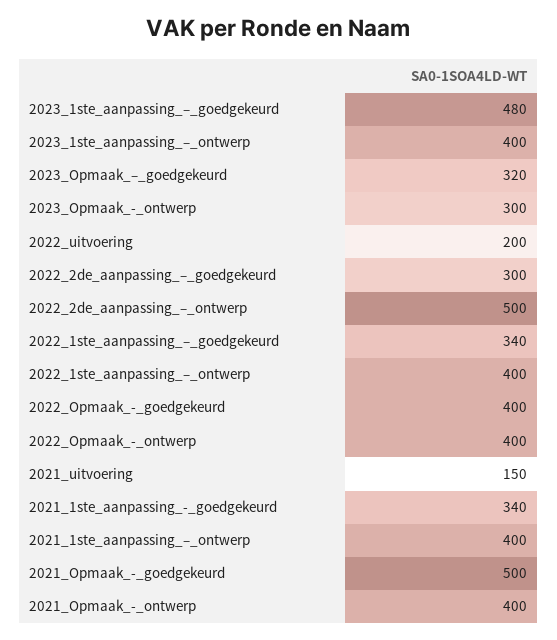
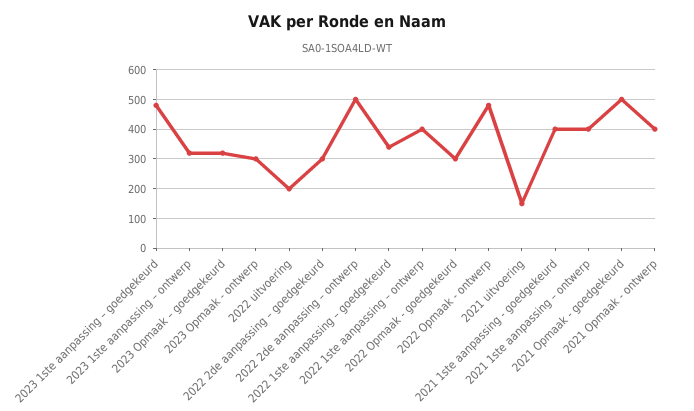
2023_1ste_aanpassing_–_ontwerp: 400 -> 325
2022_Opmaak_-_goedgekeurd: 400 -> 300
2022_Opmaak_-_ontwerp: 400 -> 475
2021_1ste_aanpassing_-_goedgekeurd: 340 -> 400

